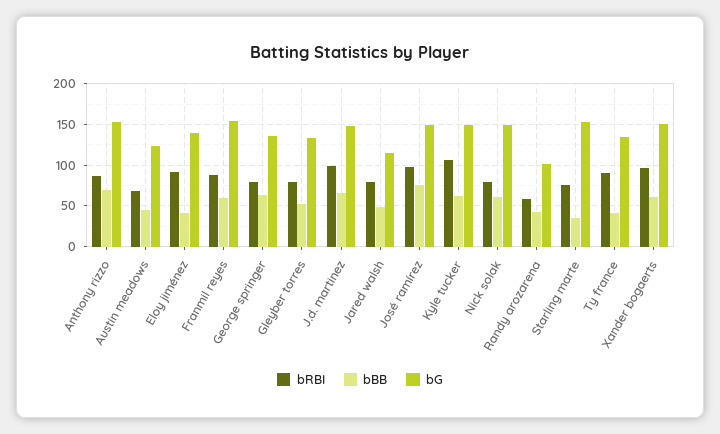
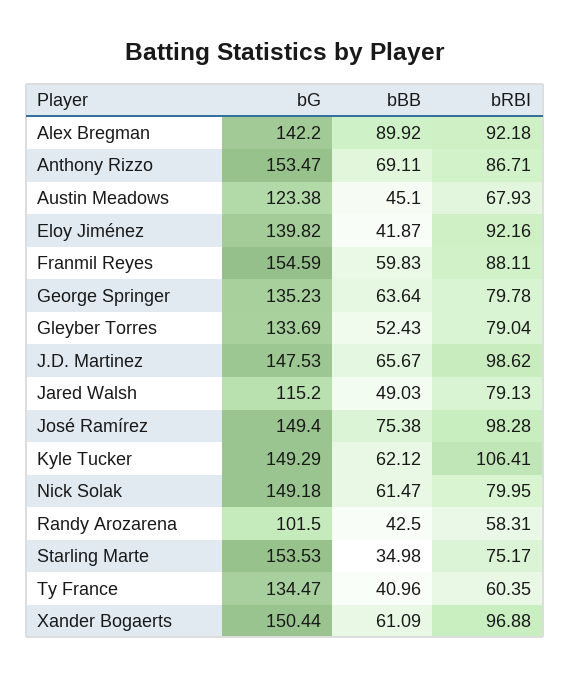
bRBI, Ty france: 90 -> 60.35
bG, Alex Bregman: none -> 142.2
bBB, Alex Bregman: none -> 89.92
bRBI, Alex Bregman: none -> 92.18

